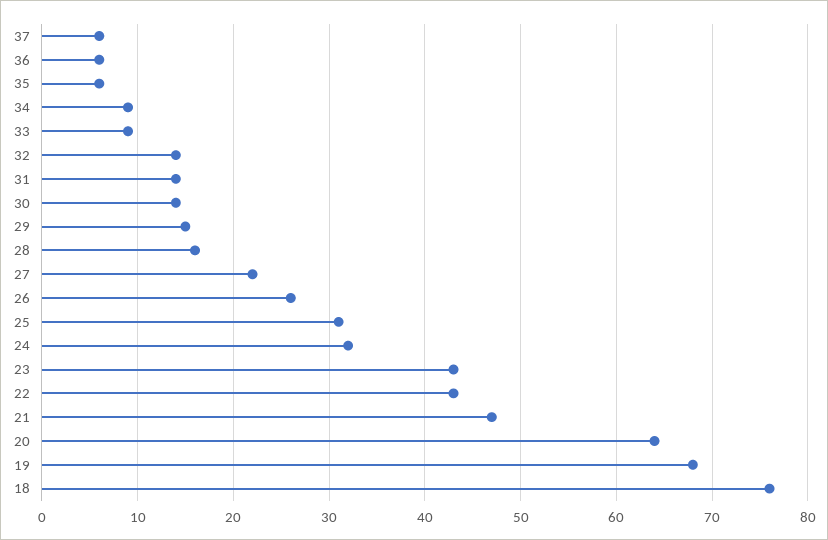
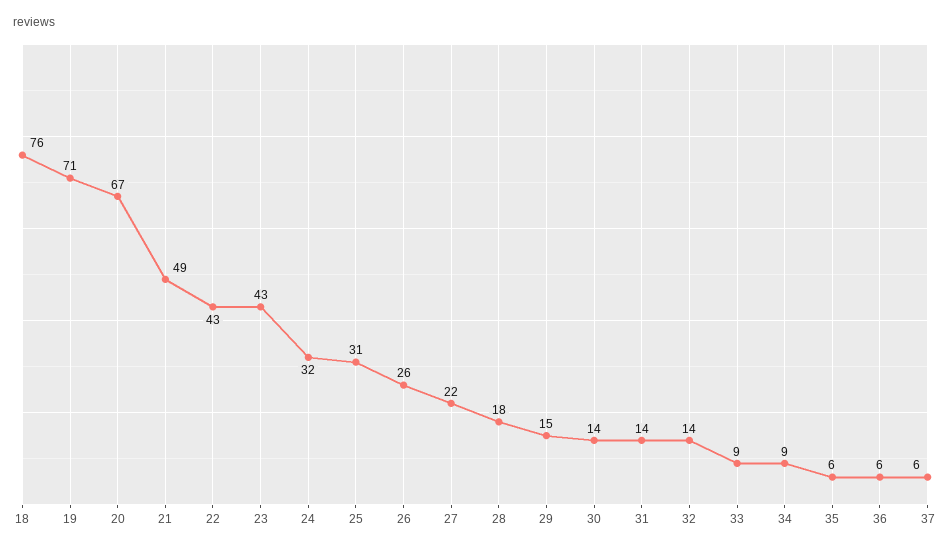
28: 16 -> 18
21: 47 -> 49
20: 64 -> 67
19: 68 -> 71

